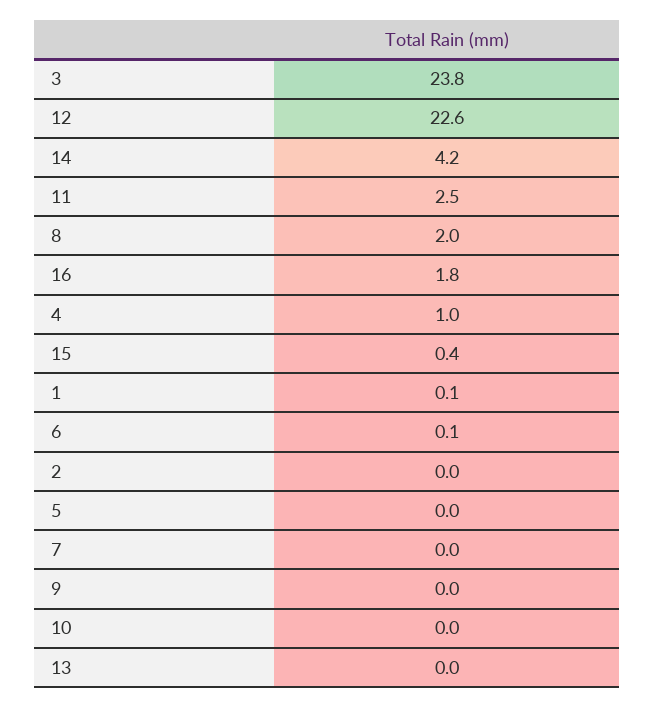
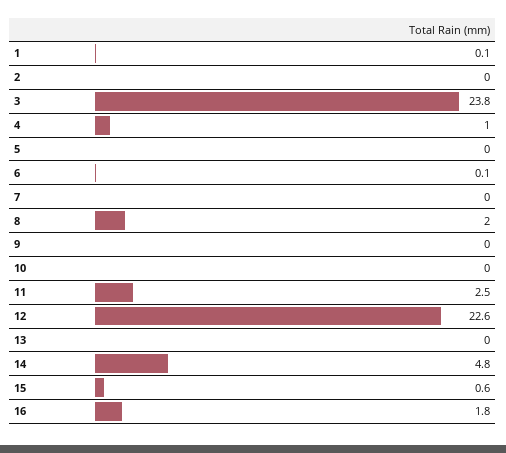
14: 4.2 -> 4.8
15: 0.4 -> 0.6

